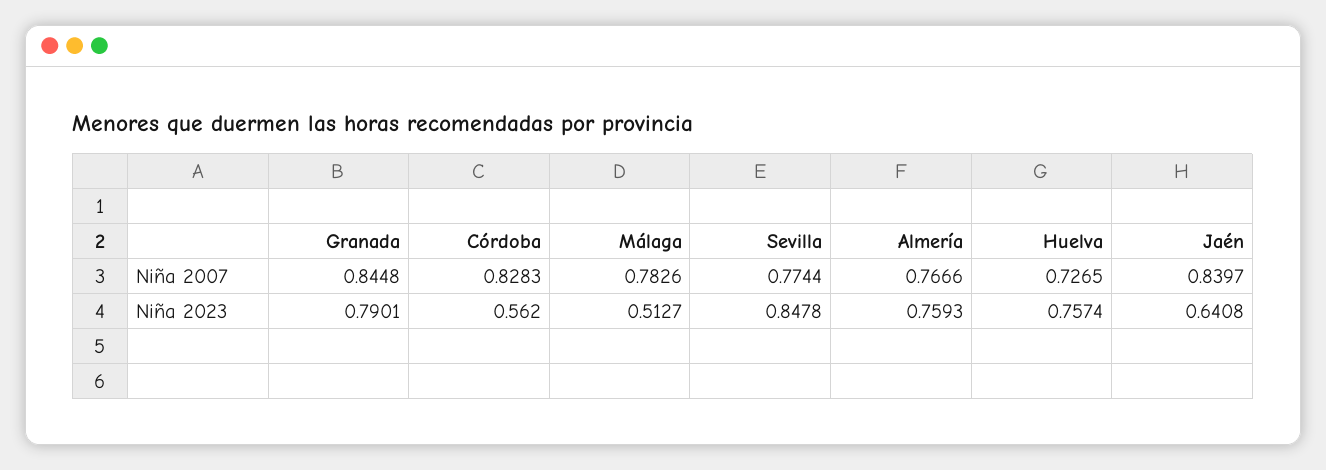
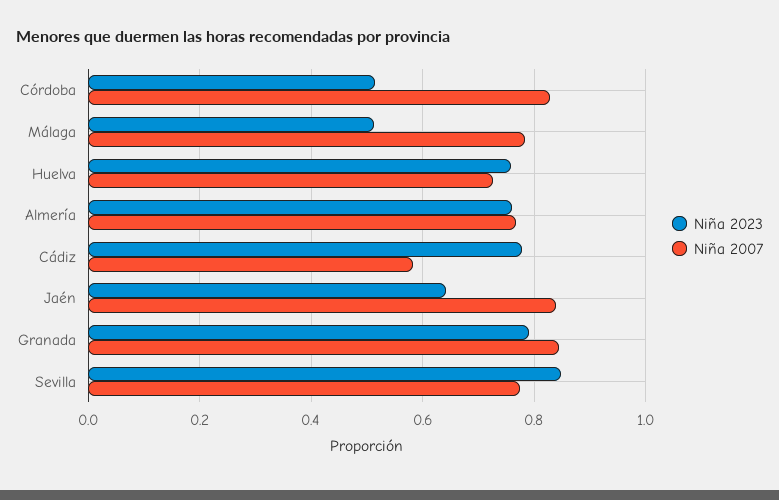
Niña 2023, Córdoba: 0.562 -> 0.52
Niña 2023, Cádiz: none -> 0.78
Niña 2007, Cádiz: none -> 0.58

